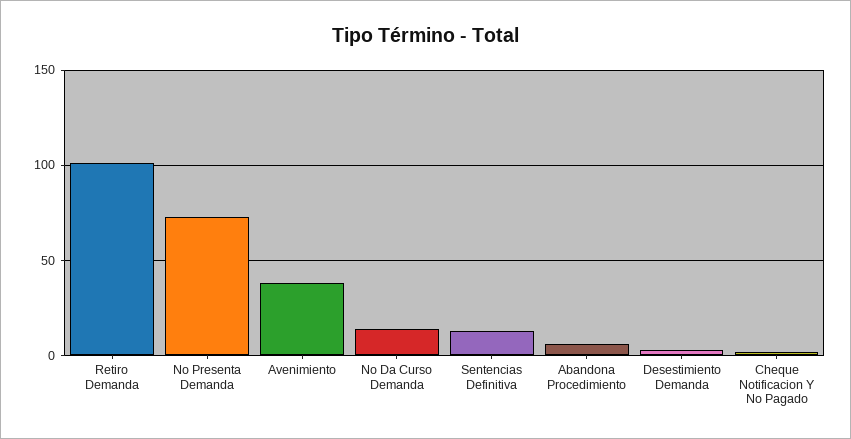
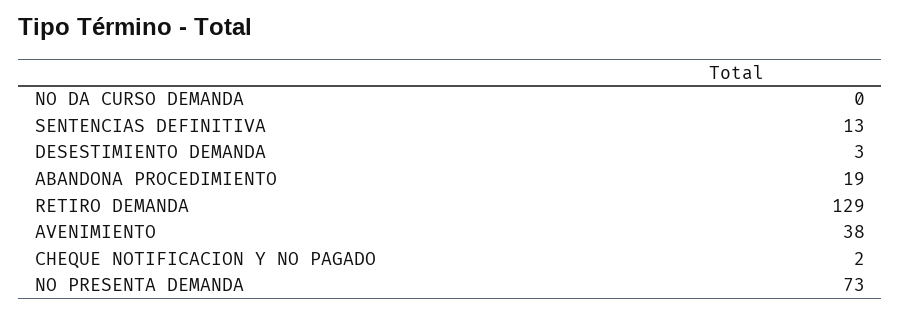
Retiro Demanda: 100 -> 129
No Da Curso Demanda: 15 -> 0
Abandona Procedimiento: 5 -> 19

